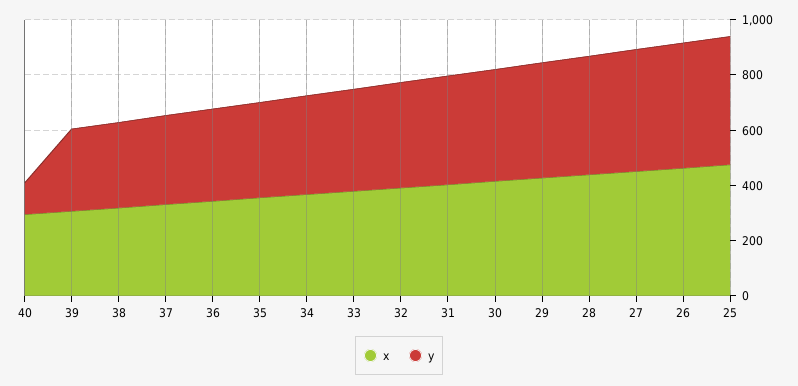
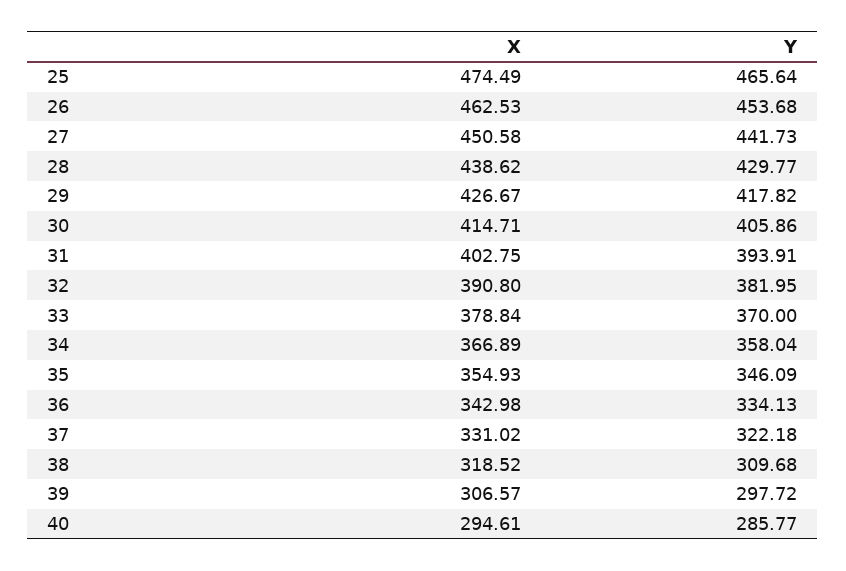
y, 40: 100 -> 285.77

